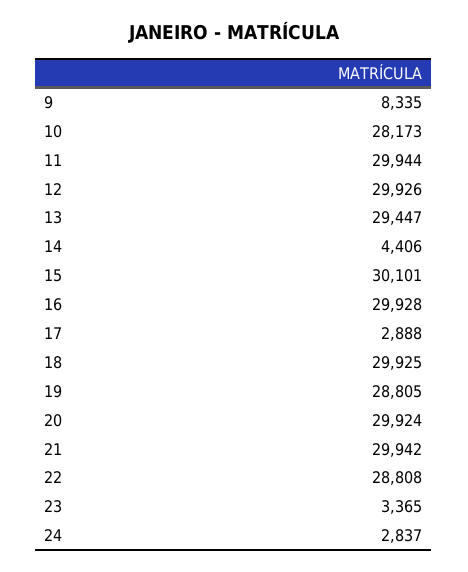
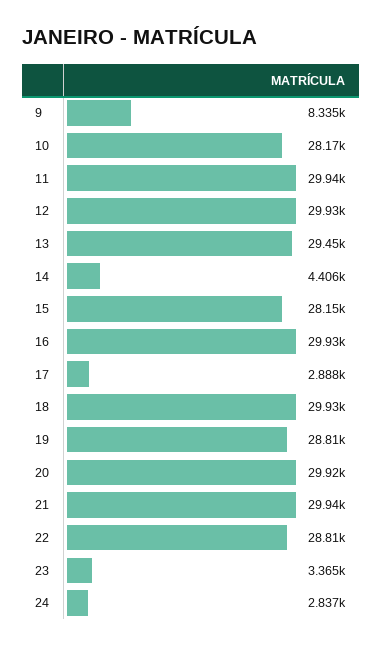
15: 30101 -> 28150

